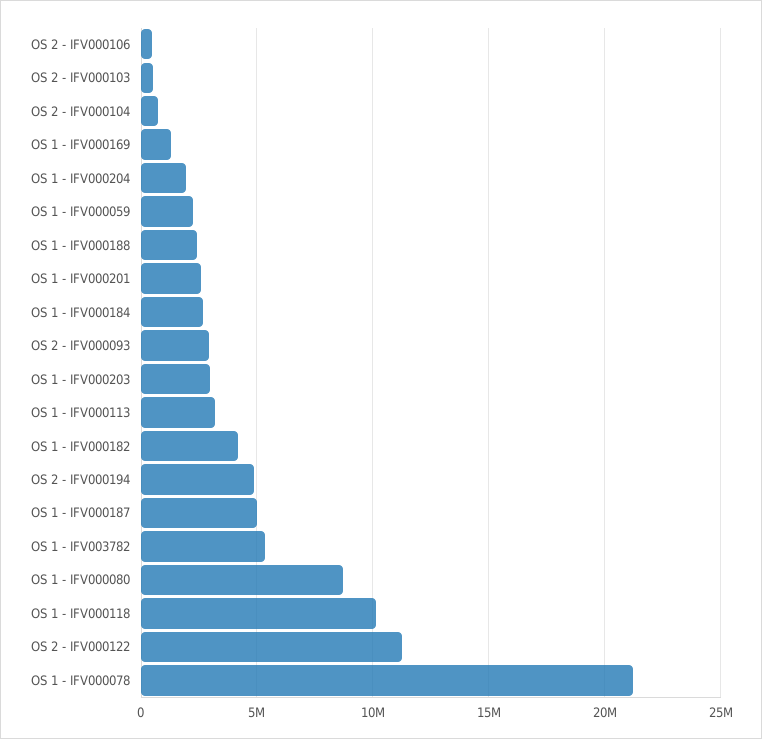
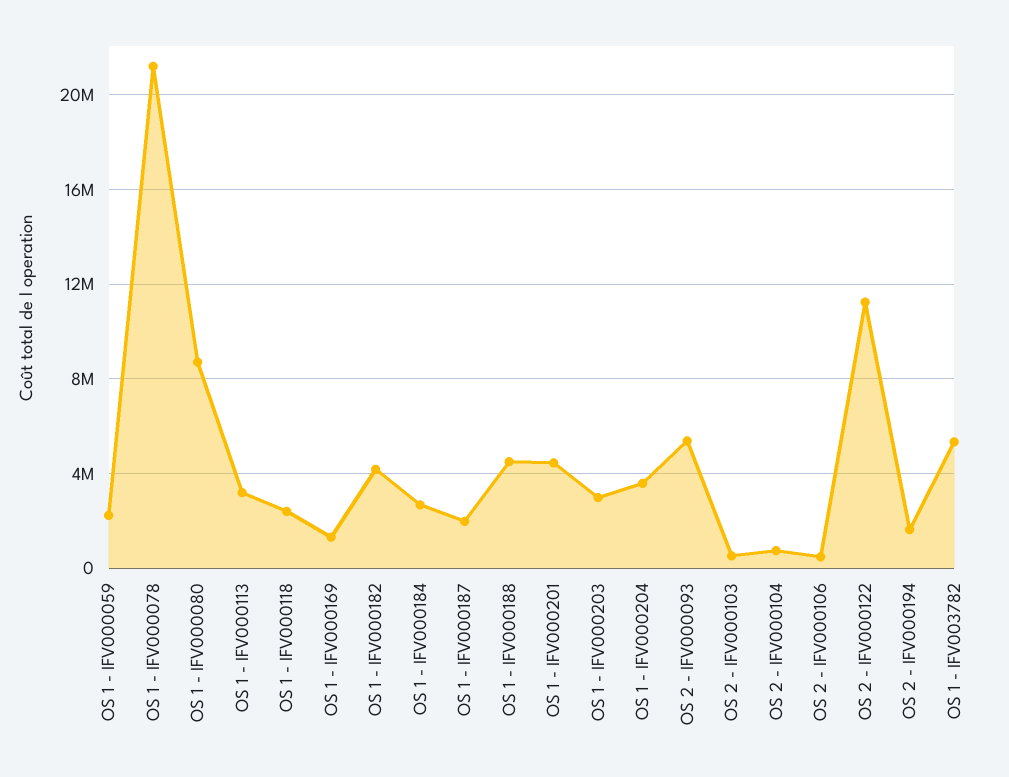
OS 1 - IFV000204: 2000000 -> 3500000
OS 1 - IFV000188: 2500000 -> 4500000
OS 1 - IFV000201: 2500000 -> 4500000
OS 2 - IFV000093: 3000000 -> 5500000
OS 2 - IFV000194: 5000000 -> 1500000
OS 1 - IFV000187: 5000000 -> 2000000
OS 1 - IFV000118: 10000000 -> 2500000

